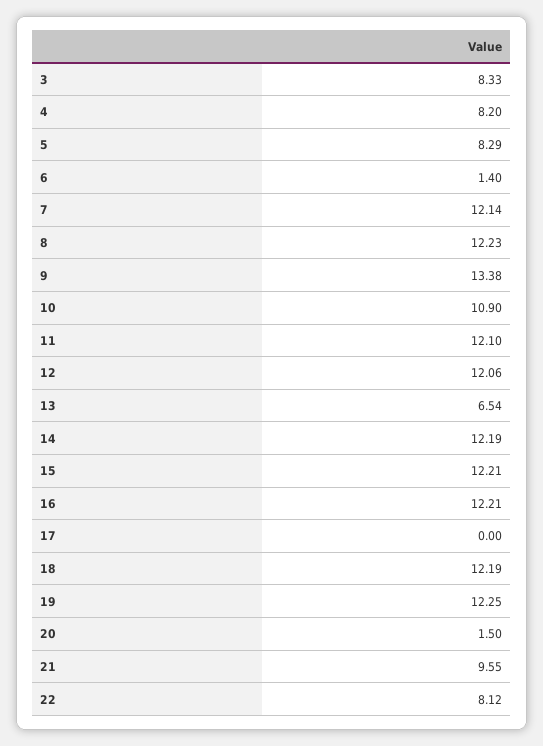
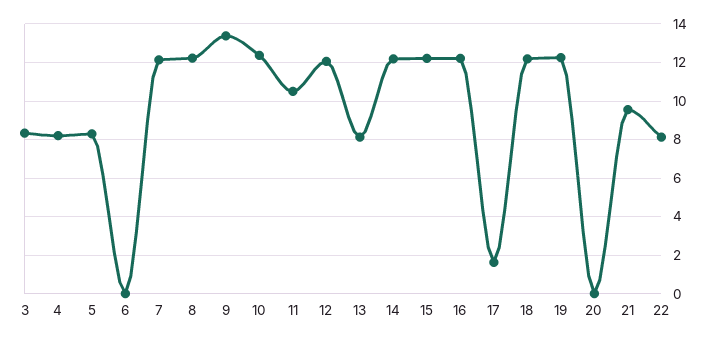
6: 1.4 -> 0
10: 10.9 -> 12.5
11: 12.1 -> 10.5
13: 6.54 -> 8
17: 0 -> 1.5
20: 1.5 -> 0

